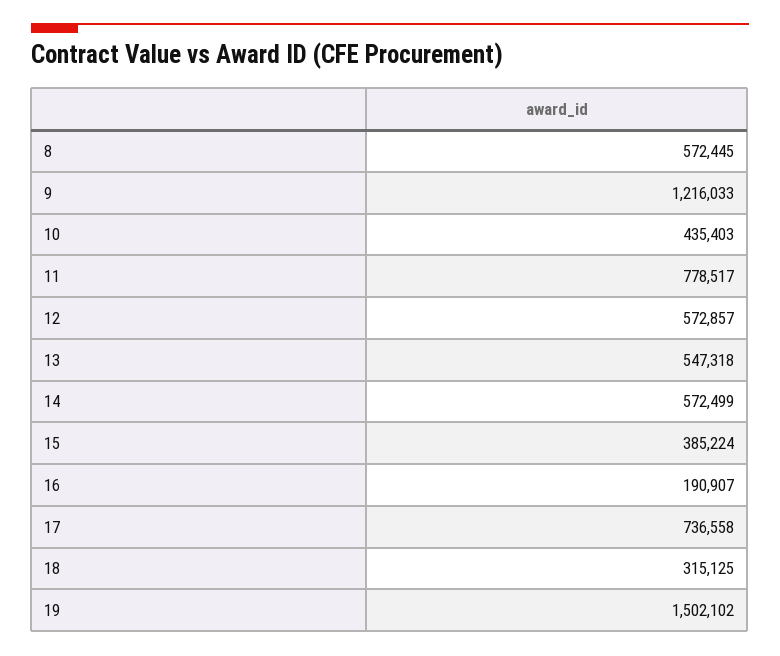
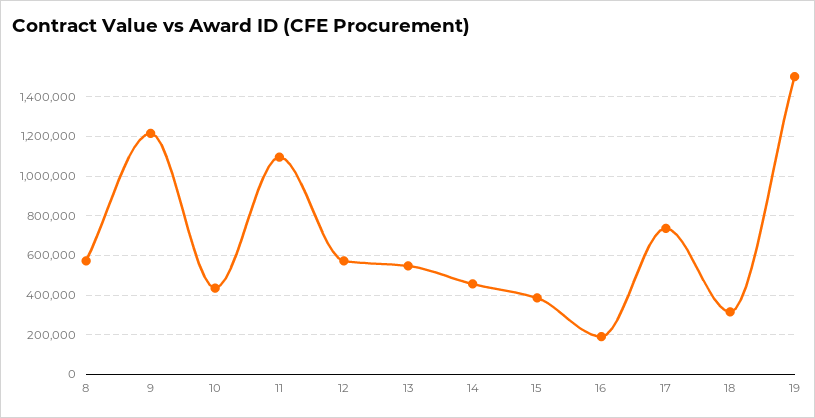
11: 778517 -> 1100000
14: 572499 -> 450000

